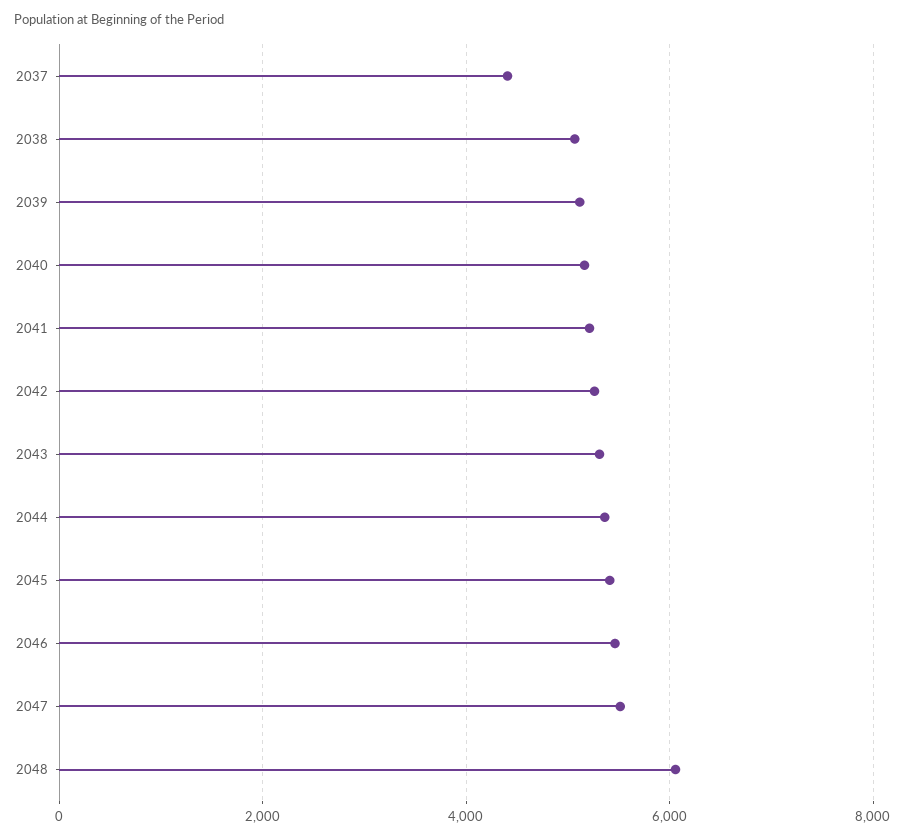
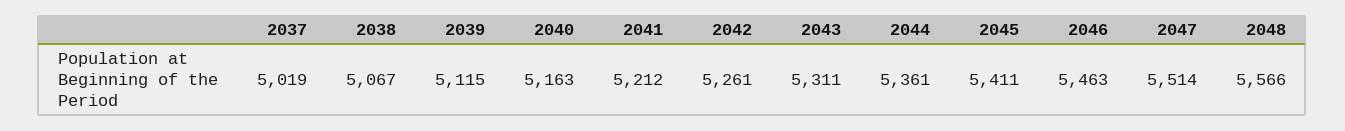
2037: 4400 -> 5019
2048: 6000 -> 5566

